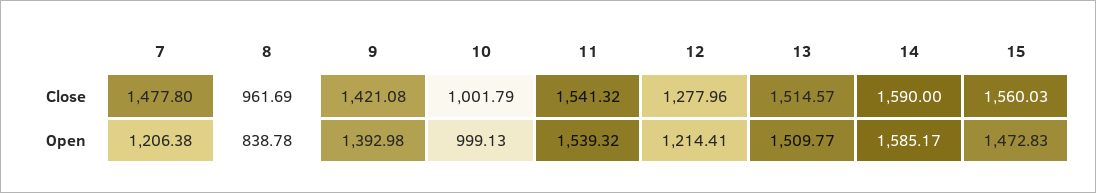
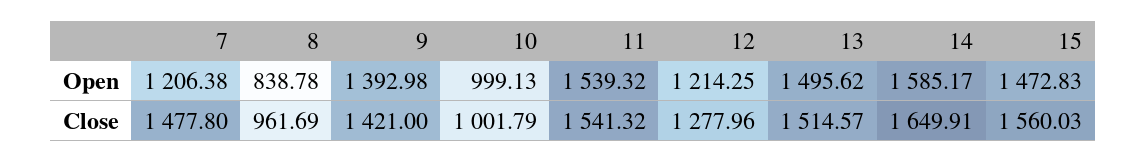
9, Close: 1421.08 -> 1421
14, Close: 1590 -> 1649.91
12, Open: 1214.41 -> 1214.25
13, Open: 1509.77 -> 1495.62

